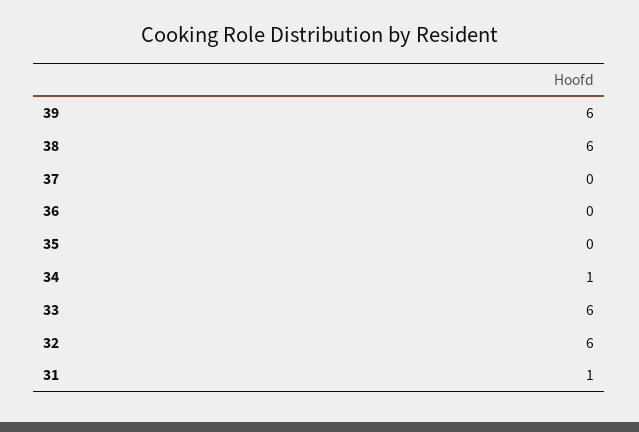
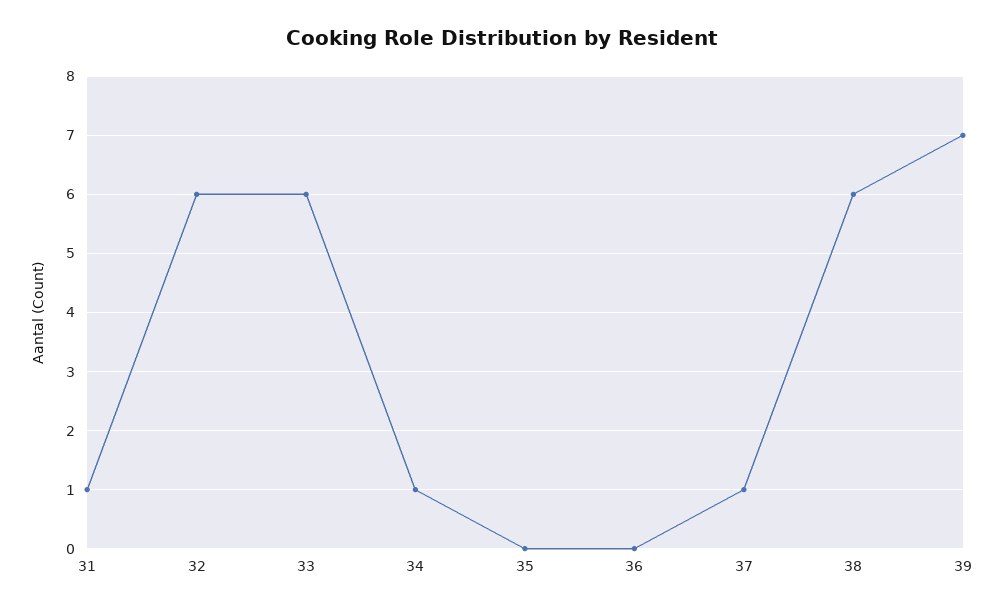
39: 6 -> 7
37: 0 -> 1

